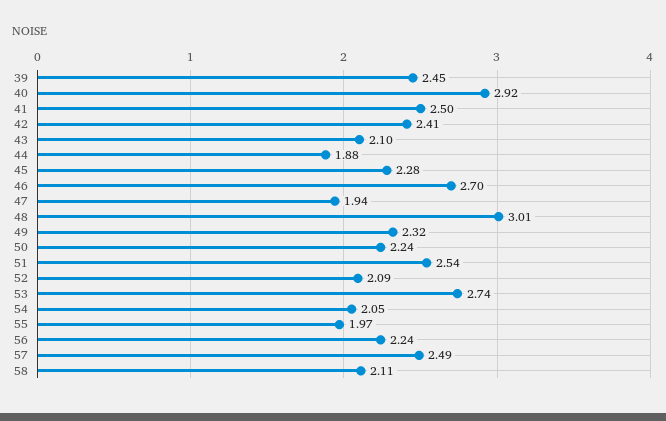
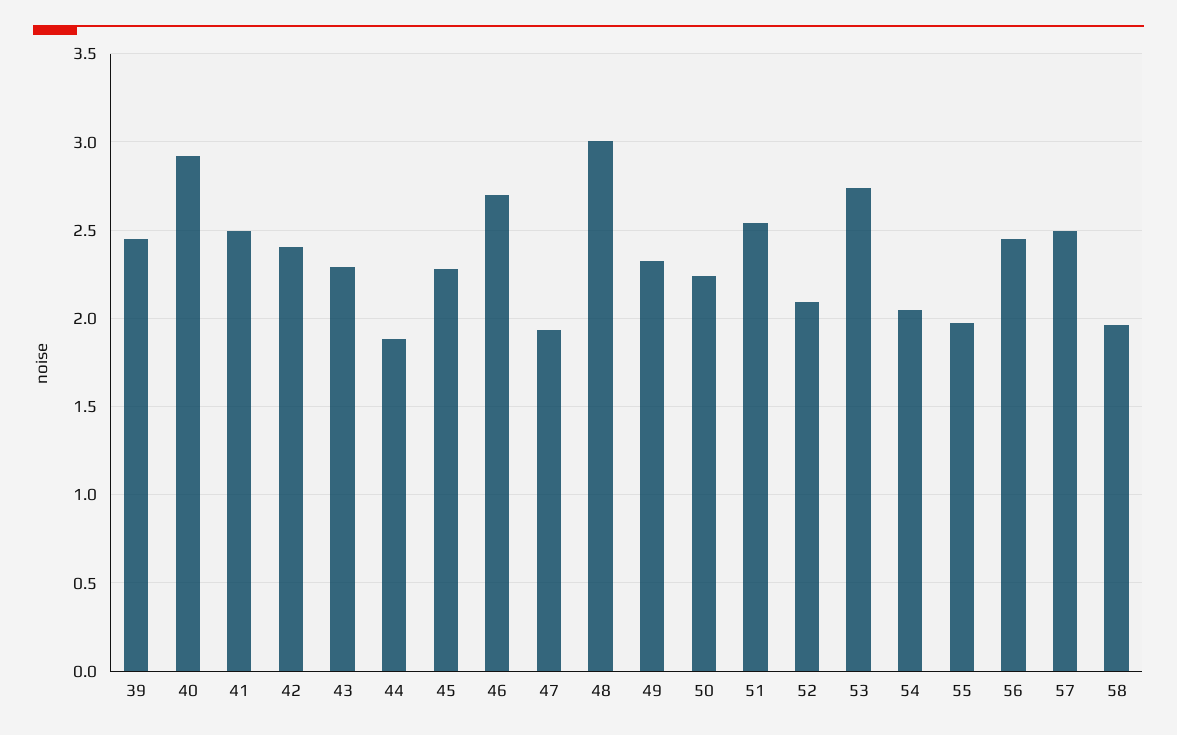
43: 2.1 -> 2.3
56: 2.24 -> 2.45
58: 2.11 -> 1.95

